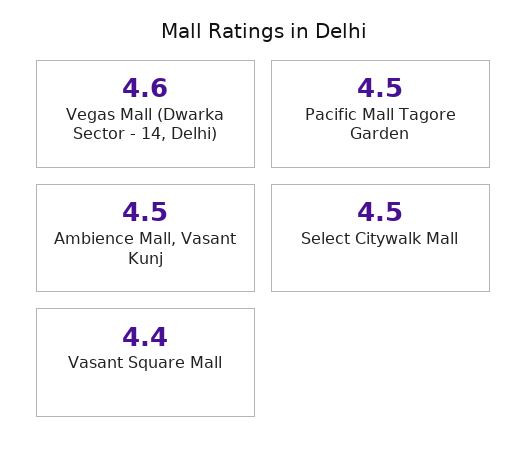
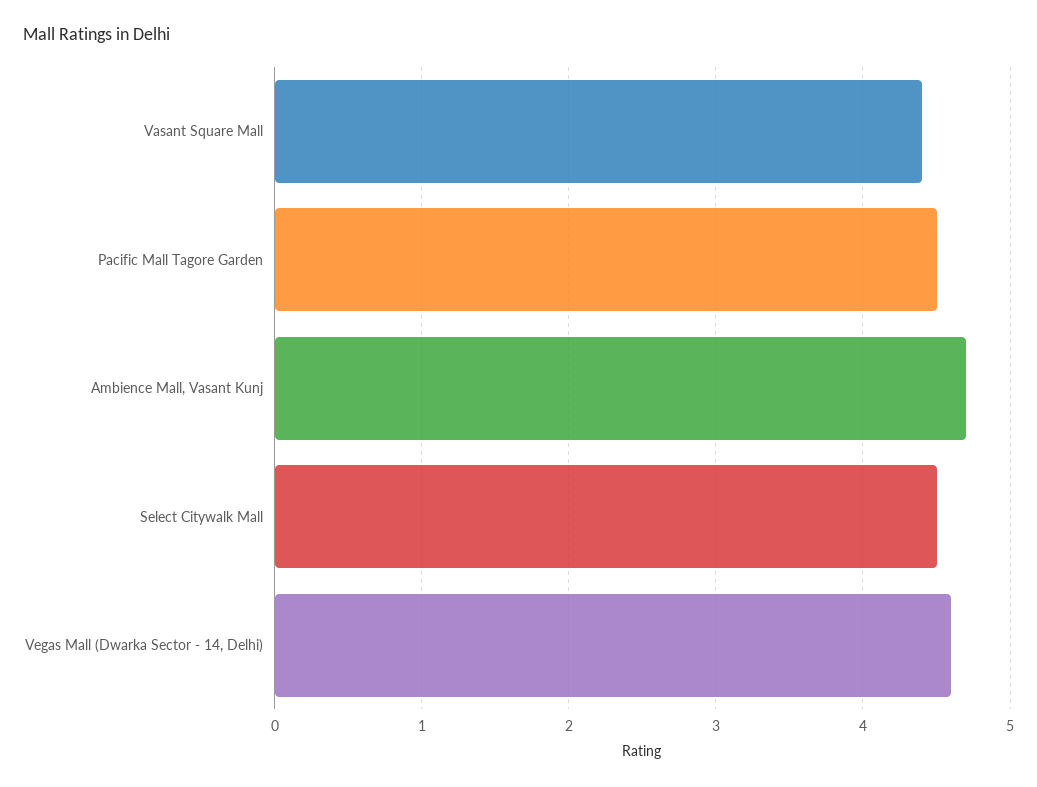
Ambience Mall, Vasant Kunj: 4.5 -> 4.7

